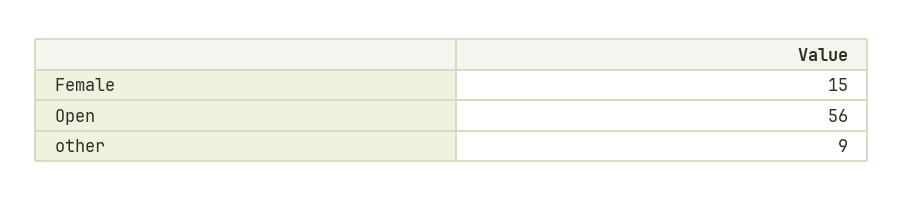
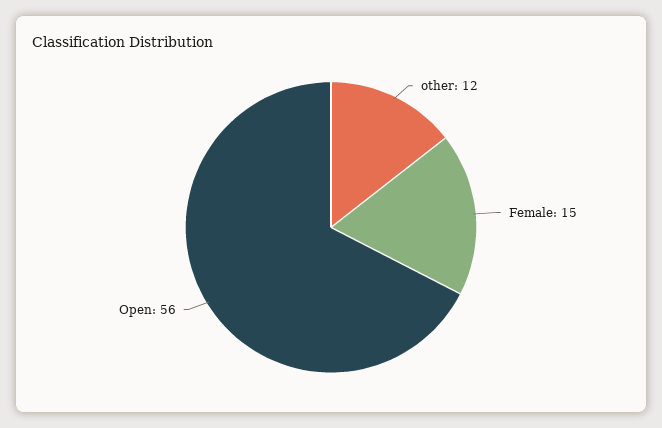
other: 9 -> 12

